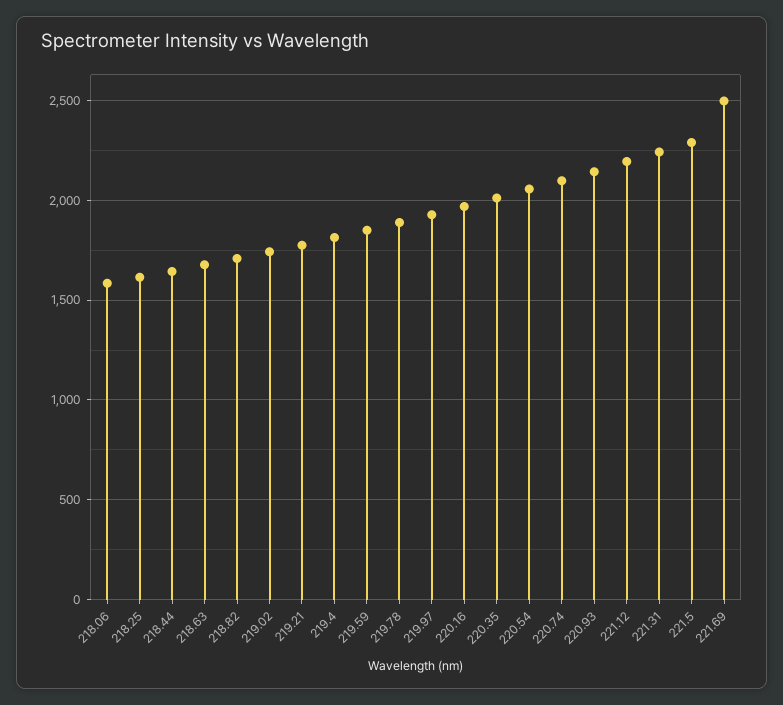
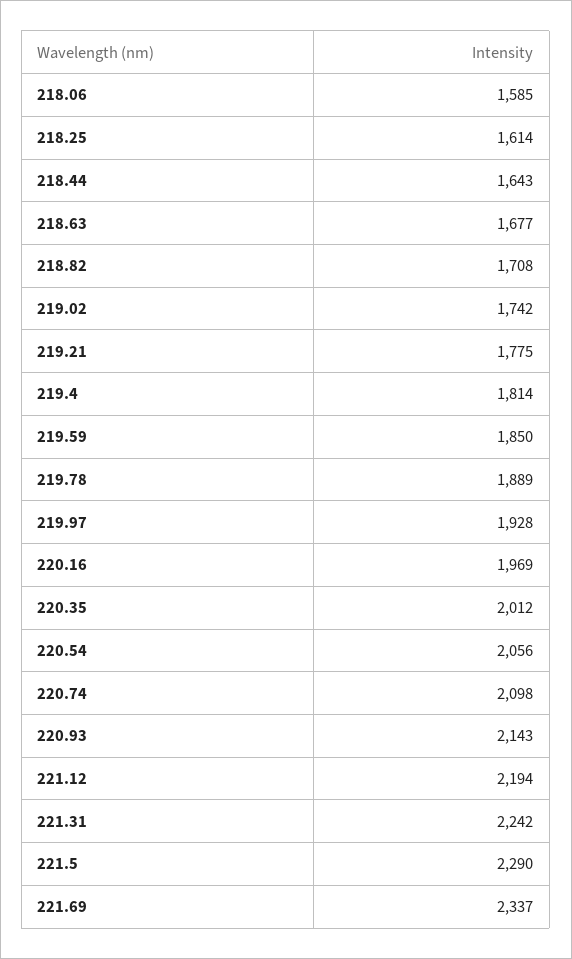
221.69: 2500 -> 2337

